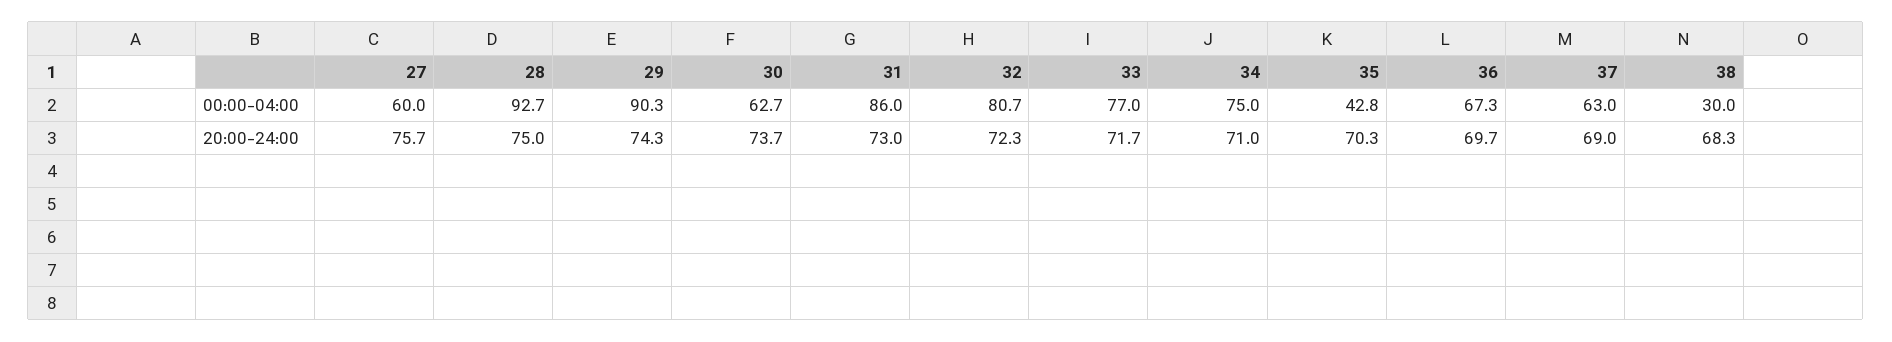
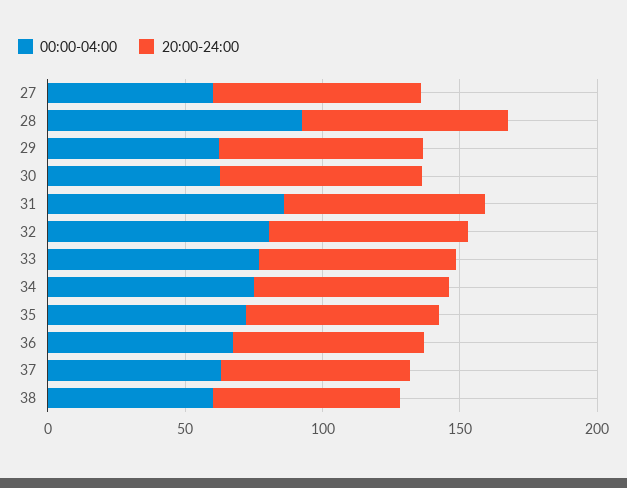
00:00-04:00, 29: 90.3 -> 60
00:00-04:00, 35: 42.8 -> 70
00:00-04:00, 38: 30 -> 60

